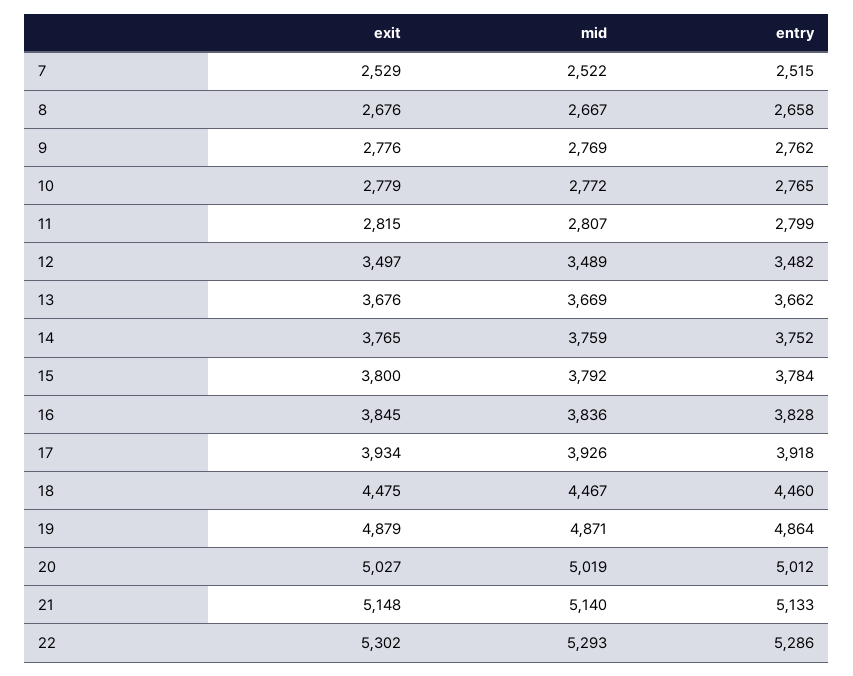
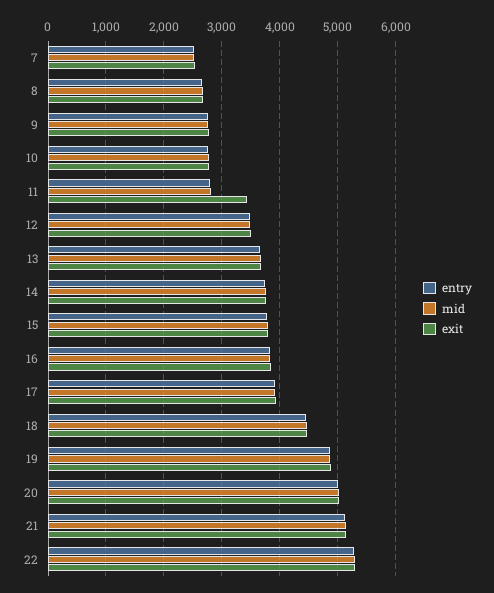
exit, 11: 2815 -> 3400

